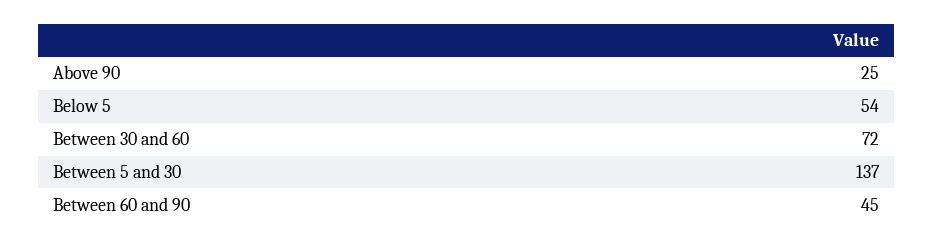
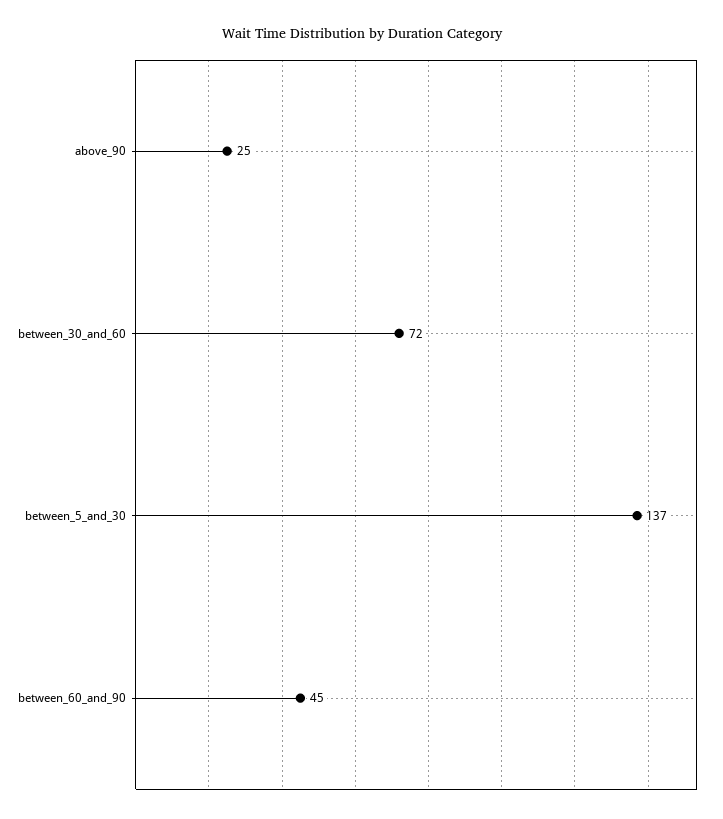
Below 5: 54 -> none

